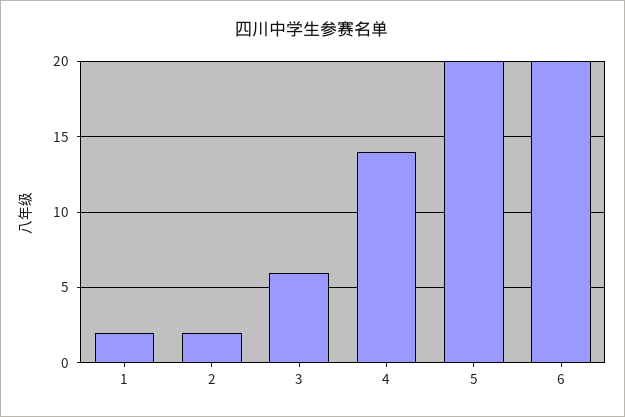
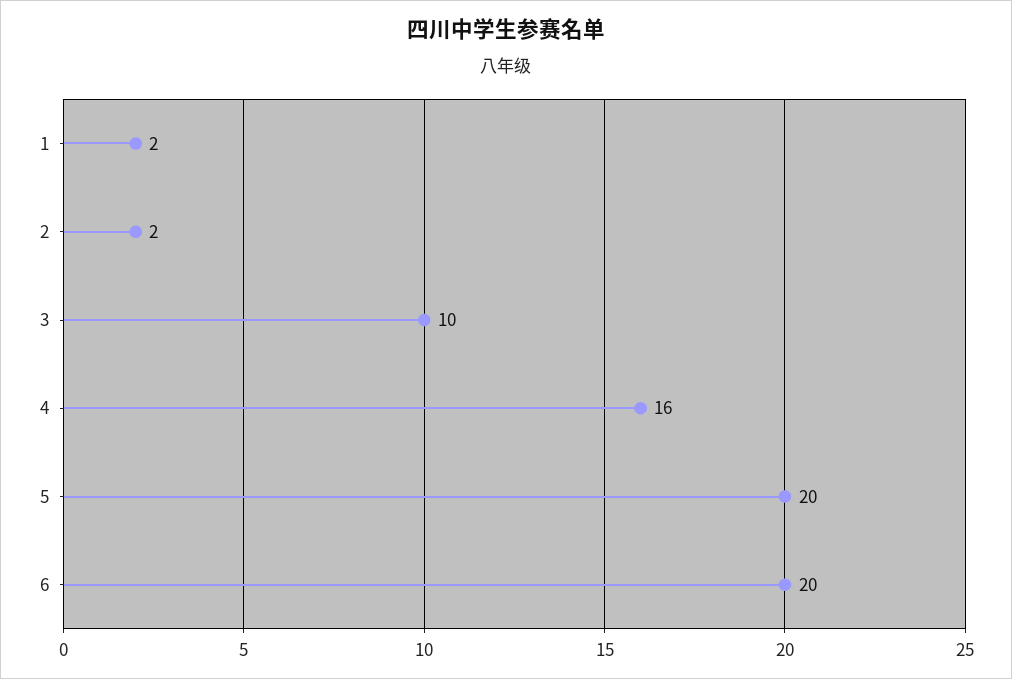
3: 6 -> 10
4: 14 -> 16

